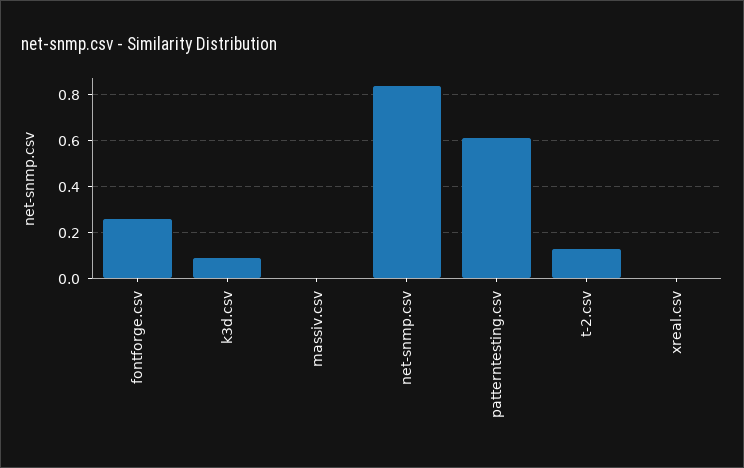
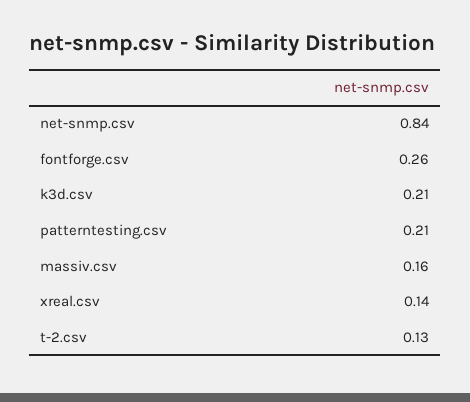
k3d.csv: 0.1 -> 0.21
massiv.csv: 0 -> 0.16
patterntesting.csv: 0.6 -> 0.21
xreal.csv: 0 -> 0.14

